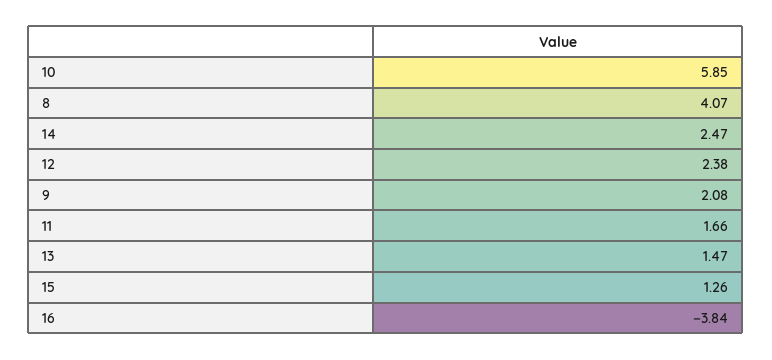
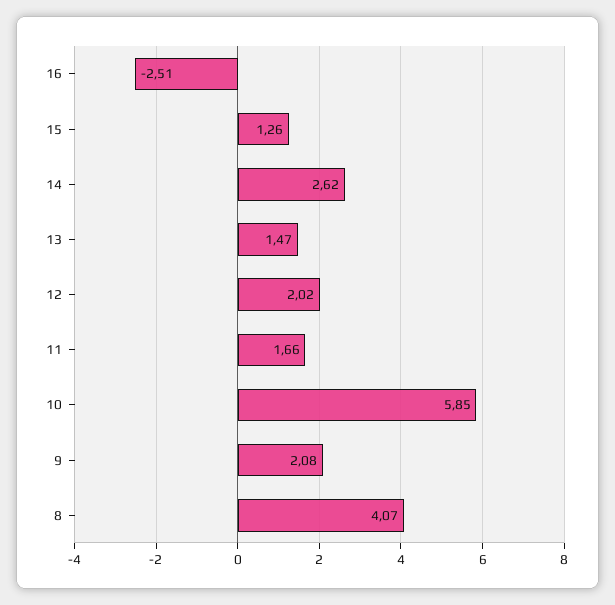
14: 2.47 -> 2.62
12: 2.38 -> 2.02
16: -3.84 -> -2.51

